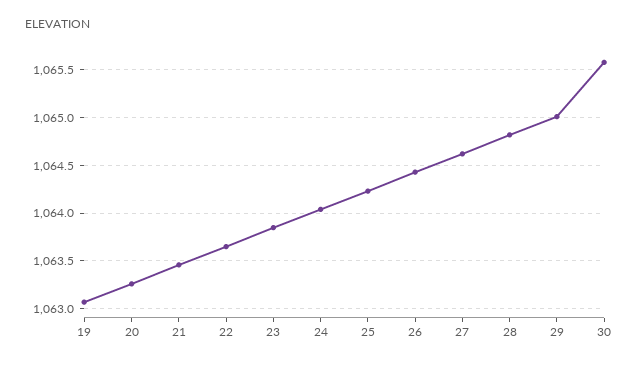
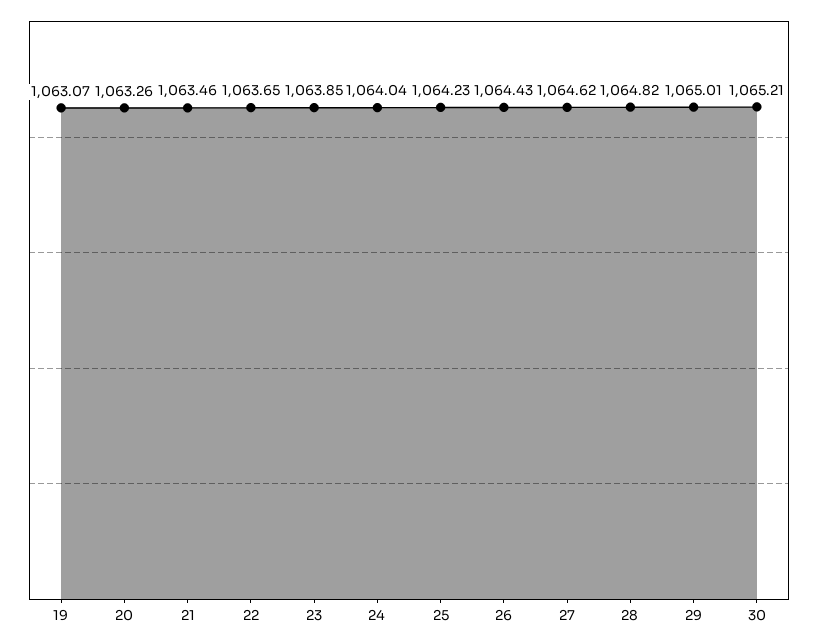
30: 1065.6 -> 1065.21

